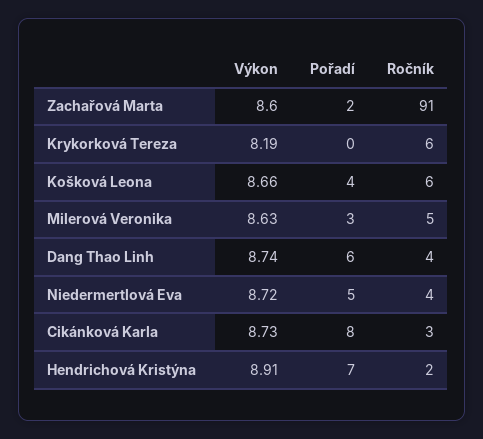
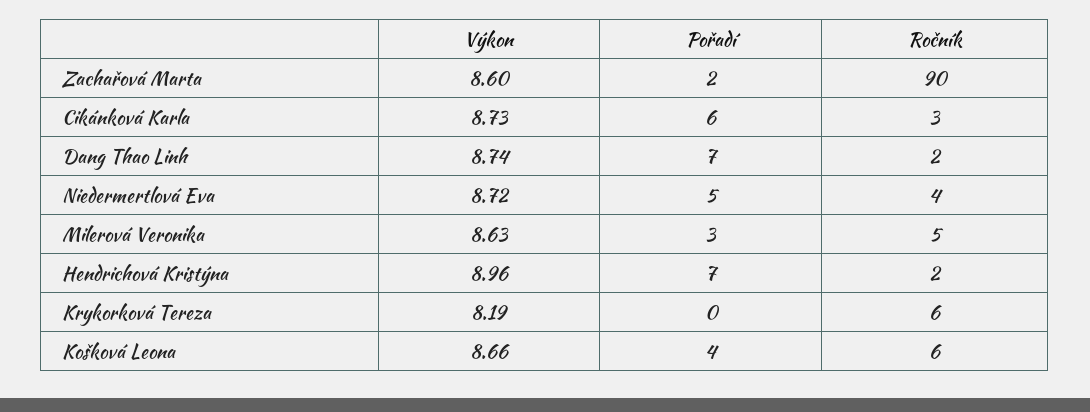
Ročník, Zachařová Marta: 91 -> 90
Pořadí, Dang Thao Linh: 6 -> 7
Ročník, Dang Thao Linh: 4 -> 2
Pořadí, Cikánková Karla: 8 -> 6
Výkon, Hendrichová Kristýna: 8.91 -> 8.96

